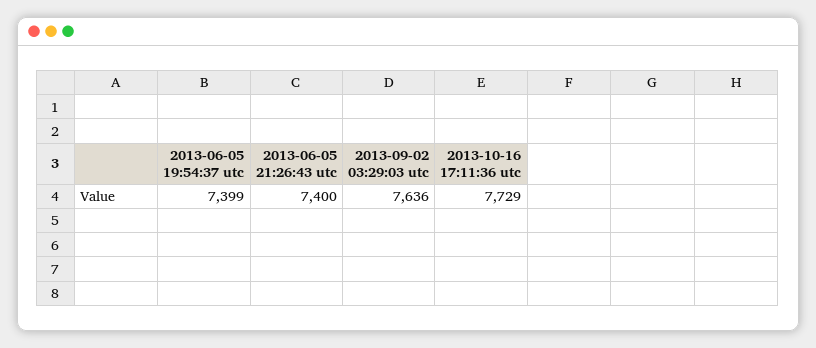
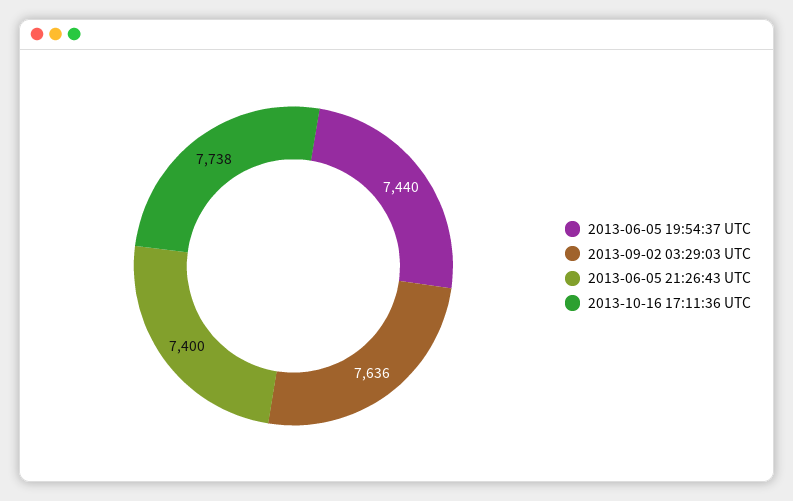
2013-06-05 19:54:37 utc: 7399 -> 7440
2013-10-16 17:11:36 utc: 7729 -> 7738

